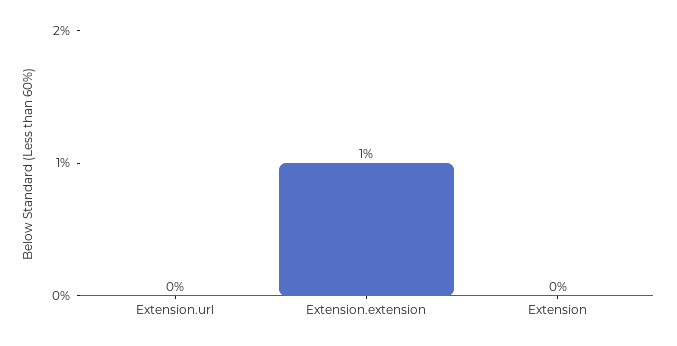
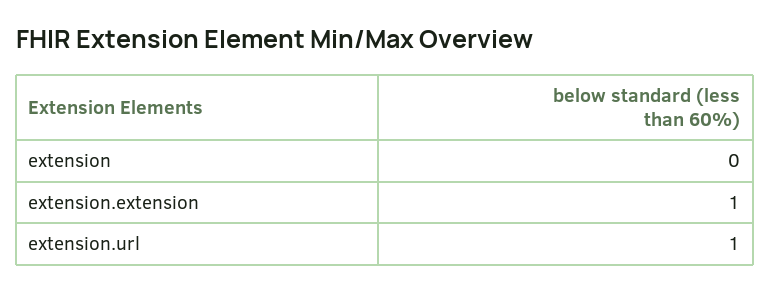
Extension.url: 0 -> 1

